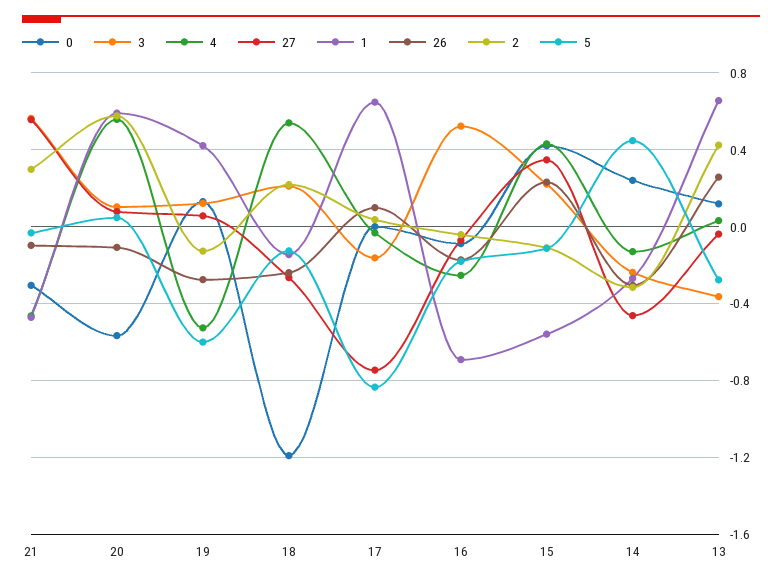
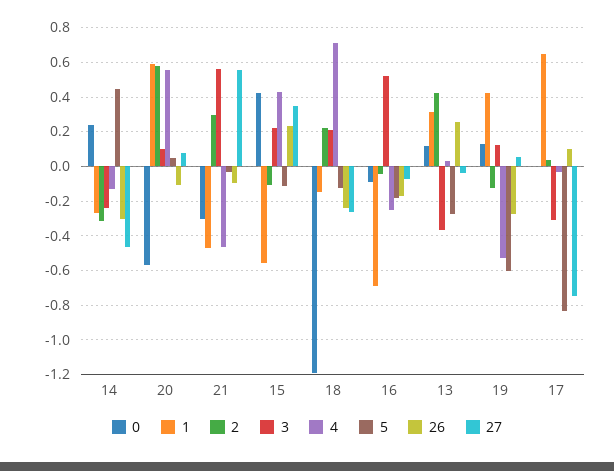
4, 18: 0.55 -> 0.7
3, 17: -0.15 -> -0.3
1, 13: 0.65 -> 0.3

